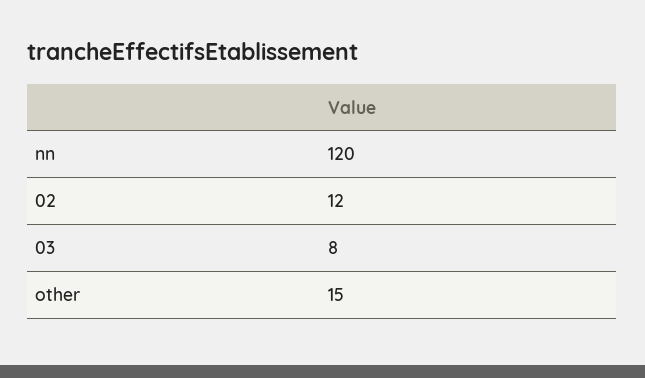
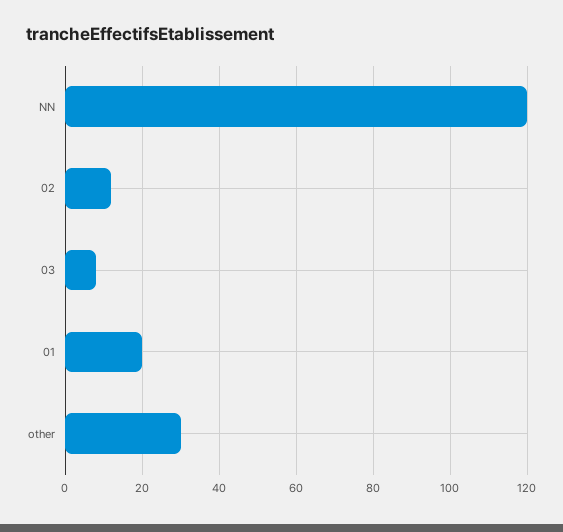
other: 15 -> 30
01: none -> 20

